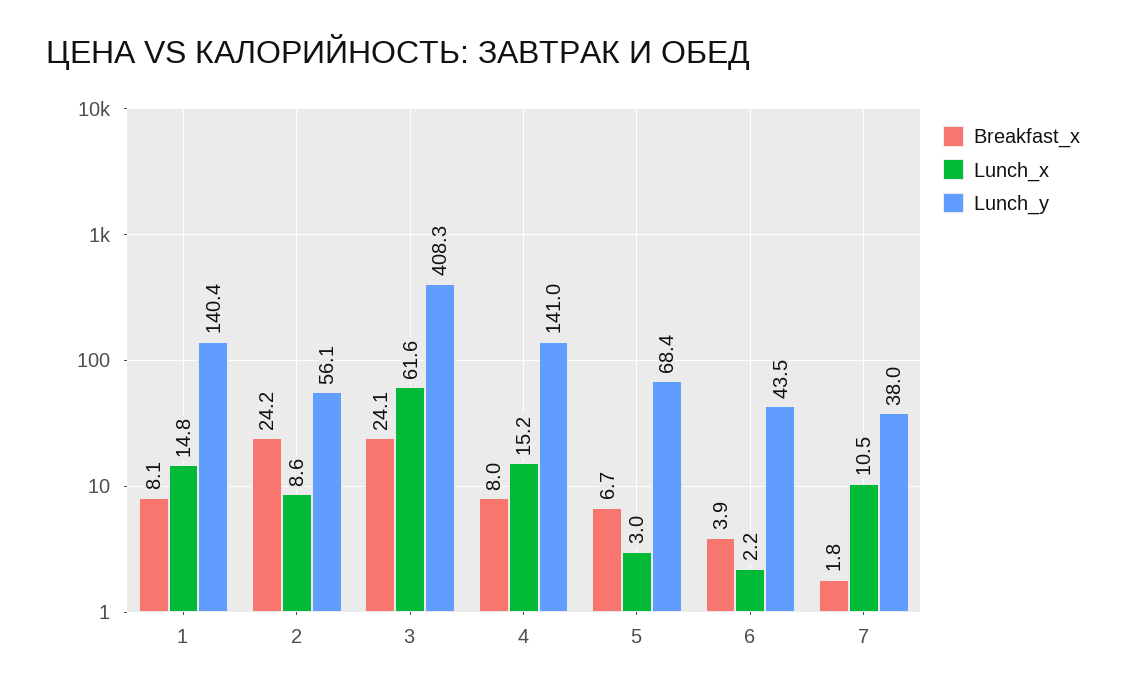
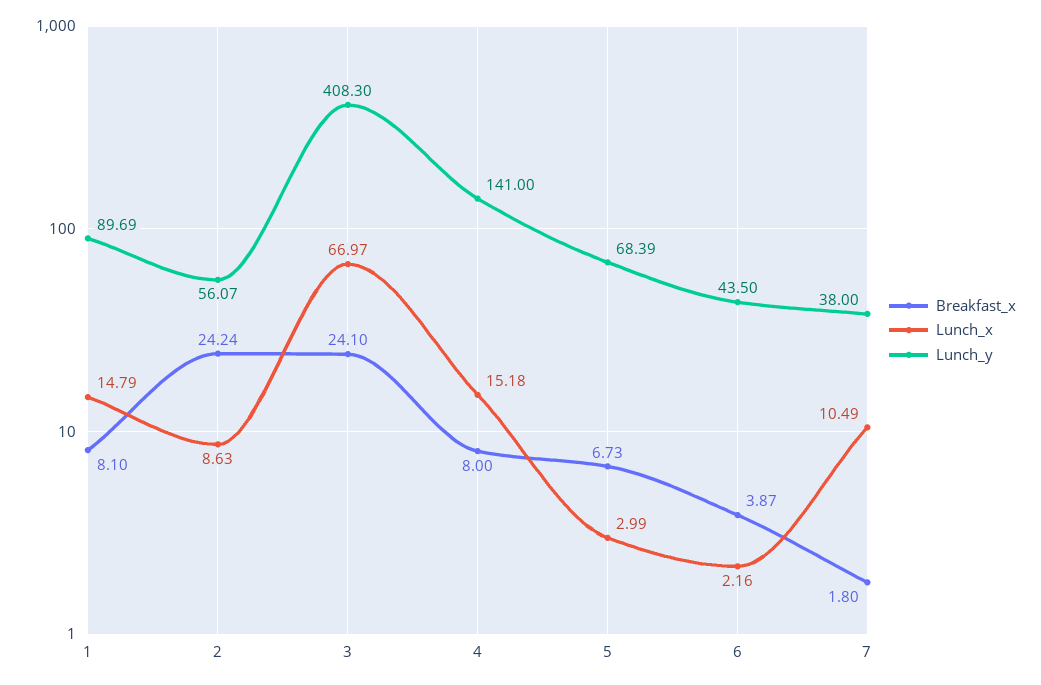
Lunch_y, 1: 140.4 -> 89.69
Lunch_x, 3: 61.6 -> 66.97

